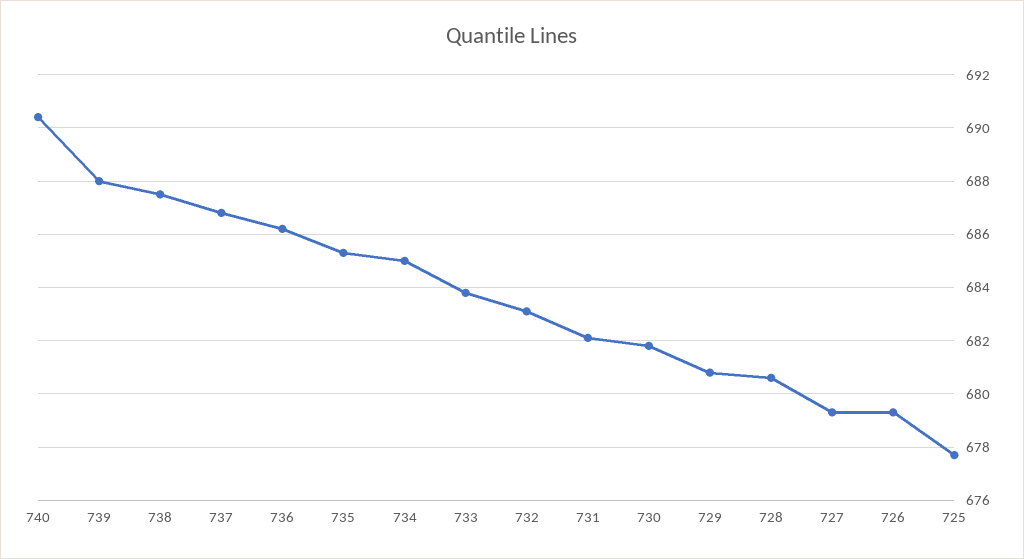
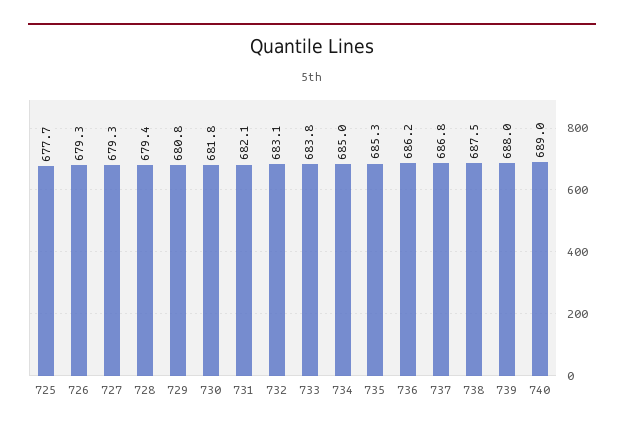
740: 690.5 -> 689
728: 680.5 -> 679.4

